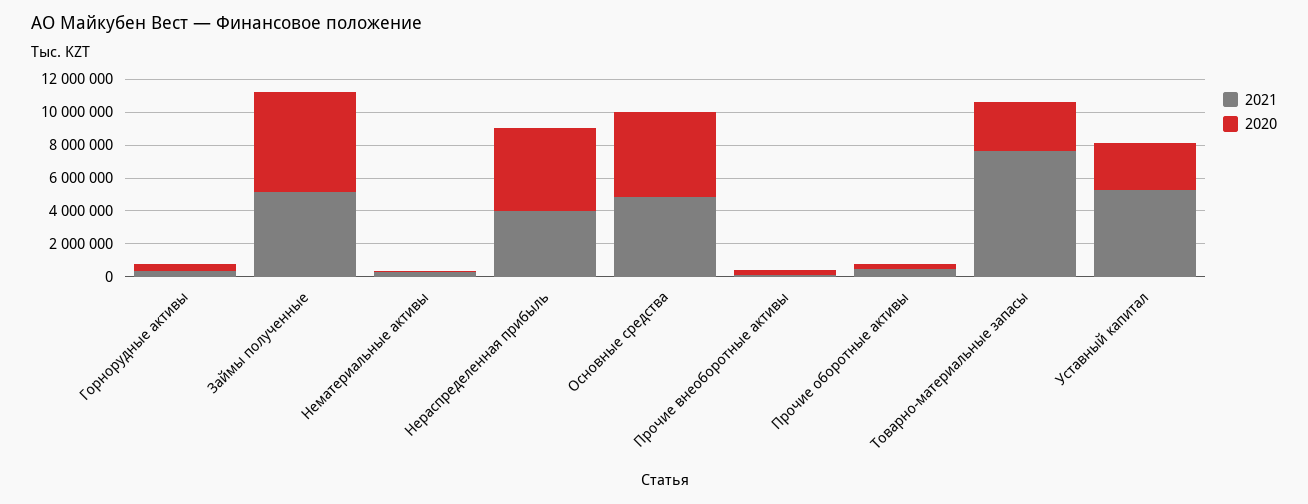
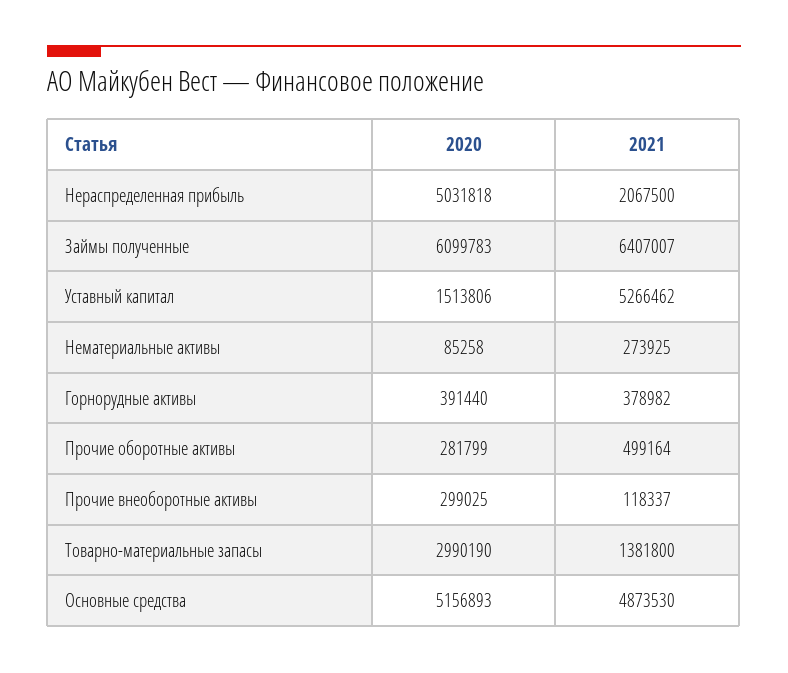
2021, Займы полученные: 5000000 -> 6407007
2021, Нераспределенная прибыль: 4000000 -> 2067500
2021, Товарно-материальные запасы: 7500000 -> 1381800
2020, Уставный капитал: 3000000 -> 1513806

